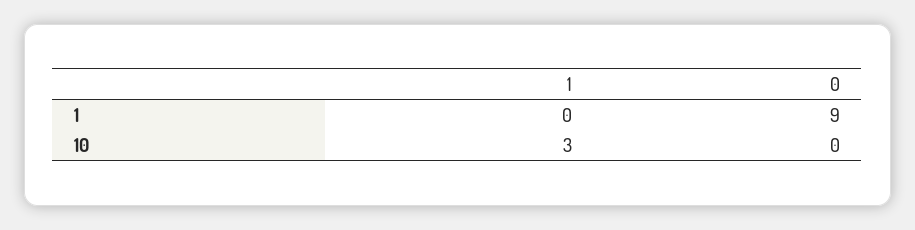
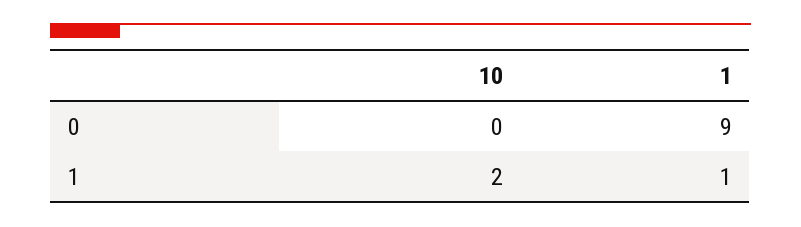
1, 1: 0 -> 1
1, 10: 3 -> 2

